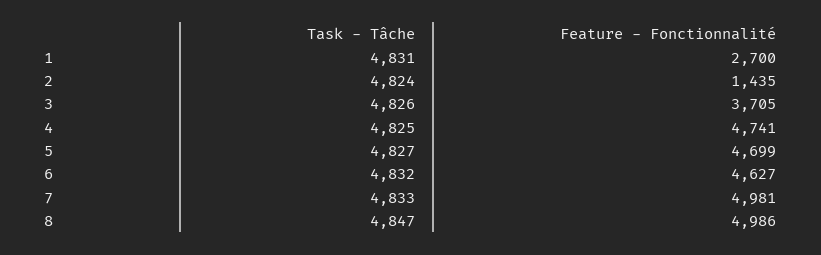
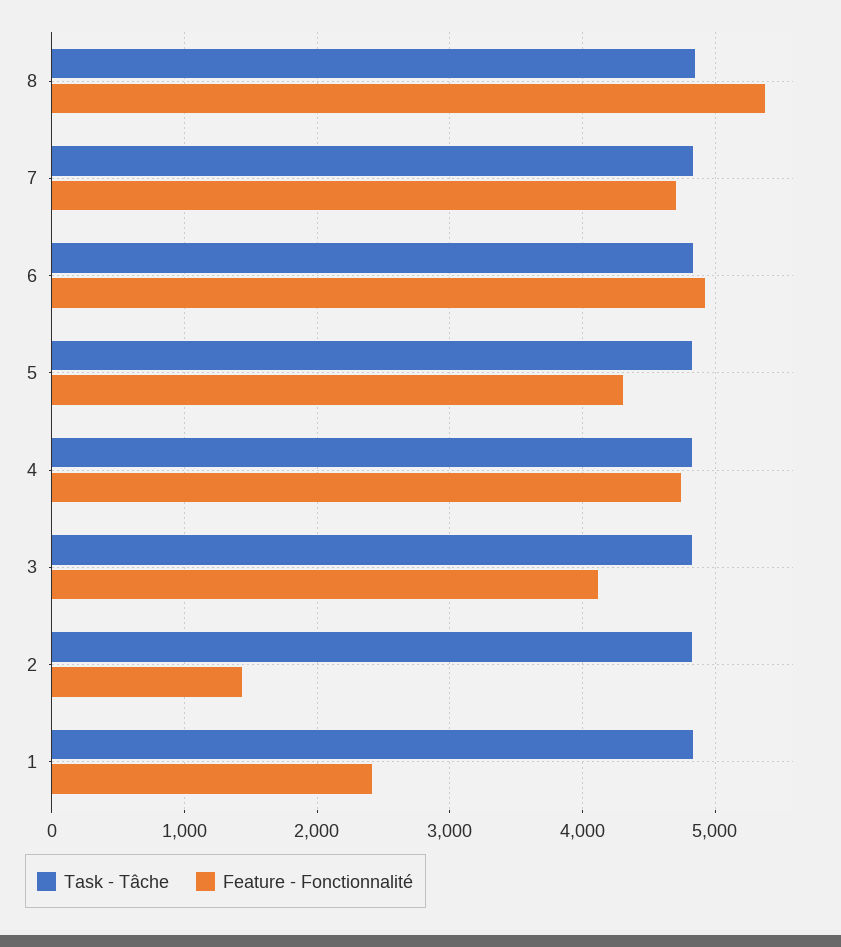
Feature - Fonctionnalité, 1: 2700 -> 2400
Feature - Fonctionnalité, 3: 3705 -> 4100
Feature - Fonctionnalité, 5: 4699 -> 4300
Feature - Fonctionnalité, 6: 4627 -> 4900
Feature - Fonctionnalité, 7: 4981 -> 4700
Feature - Fonctionnalité, 8: 4986 -> 5400

